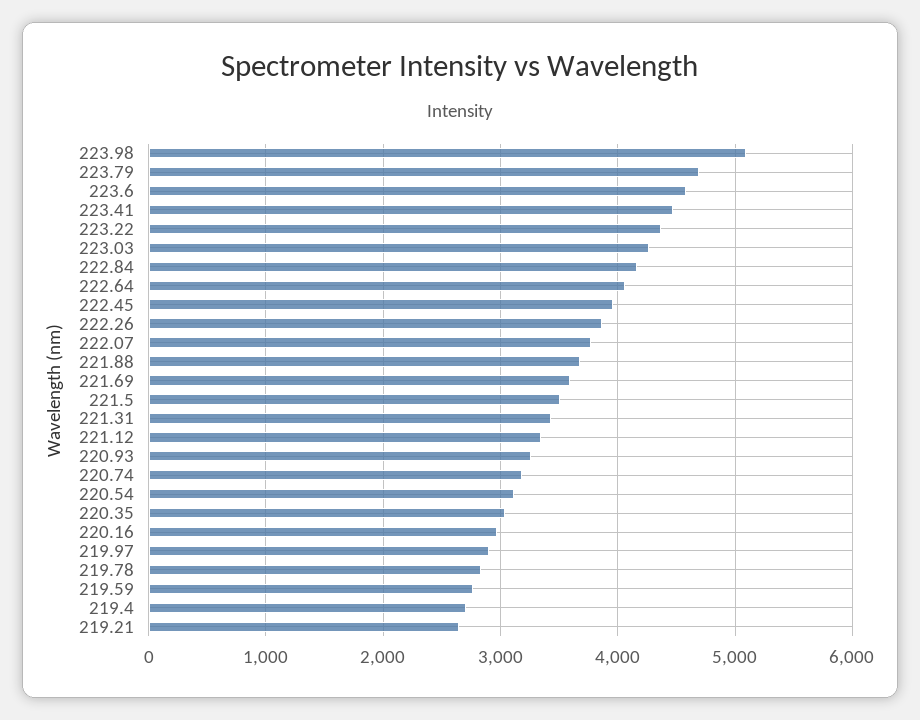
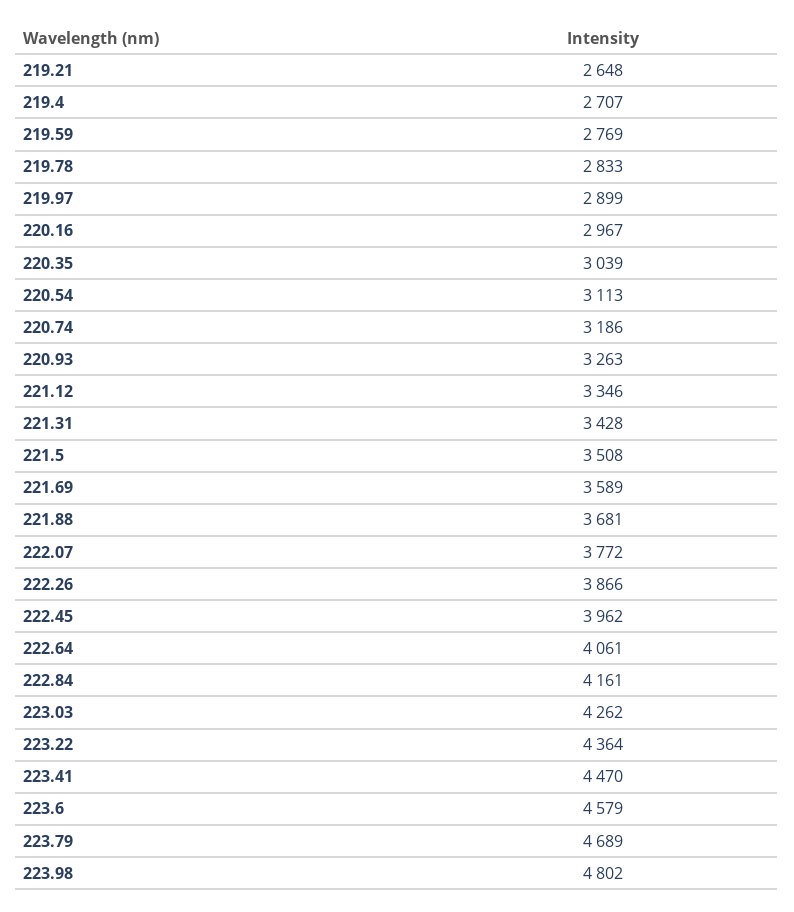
223.98: 5100 -> 4802

